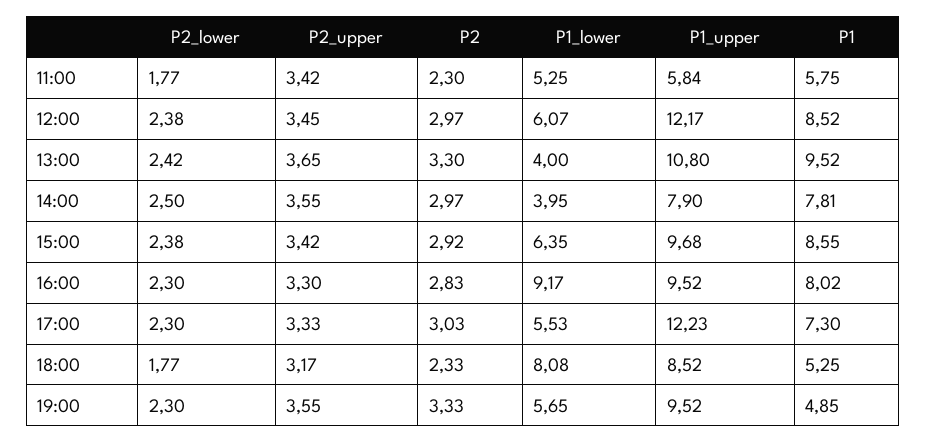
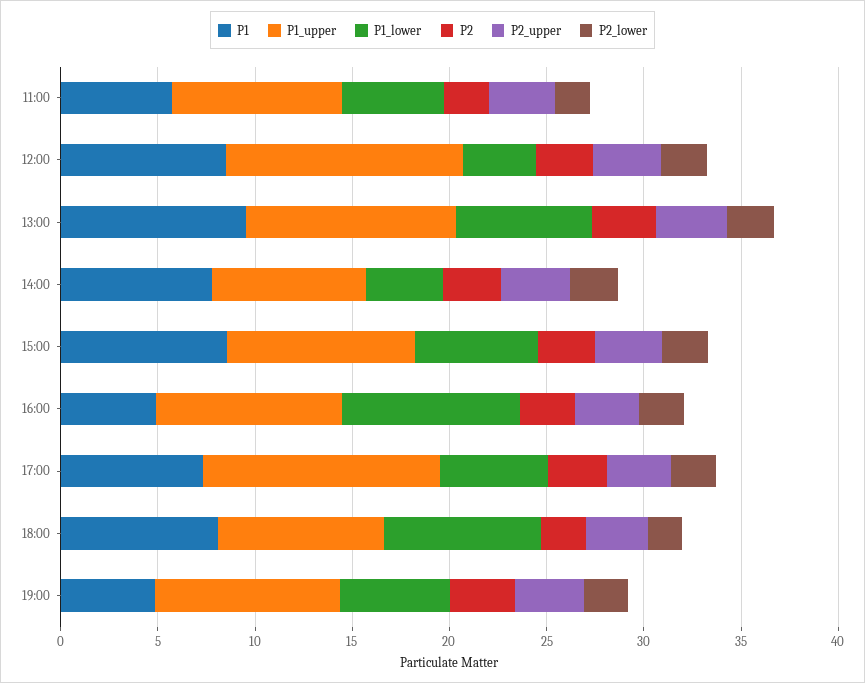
P1_upper, 11:00: 5.84 -> 9
P1_lower, 12:00: 6.07 -> 4
P1_lower, 13:00: 4 -> 7
P1, 16:00: 8.02 -> 5
P1, 18:00: 5.25 -> 8

